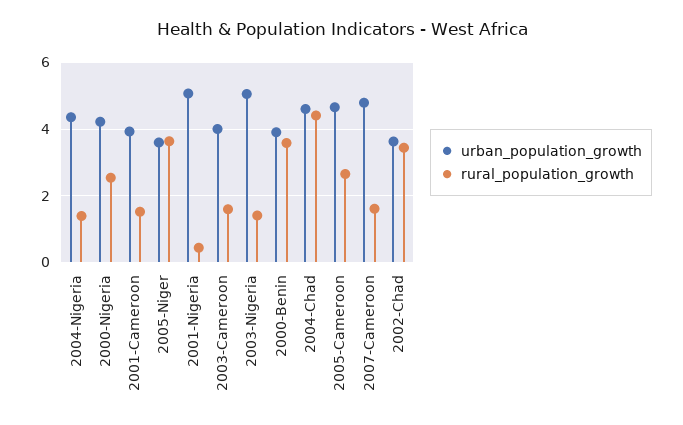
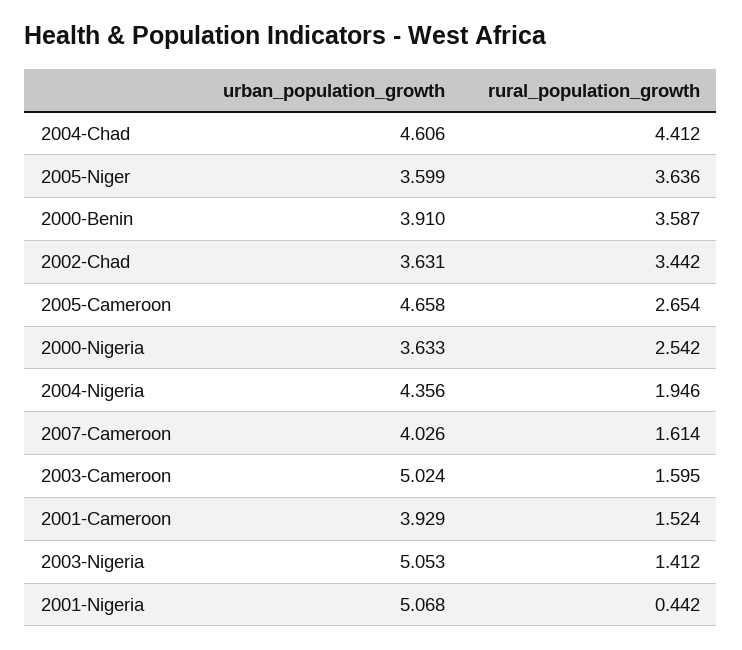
rural_population_growth, 2004-Nigeria: 1.4 -> 1.946
urban_population_growth, 2000-Nigeria: 4.2 -> 3.633
urban_population_growth, 2003-Cameroon: 4 -> 5.024
urban_population_growth, 2007-Cameroon: 4.8 -> 4.026

